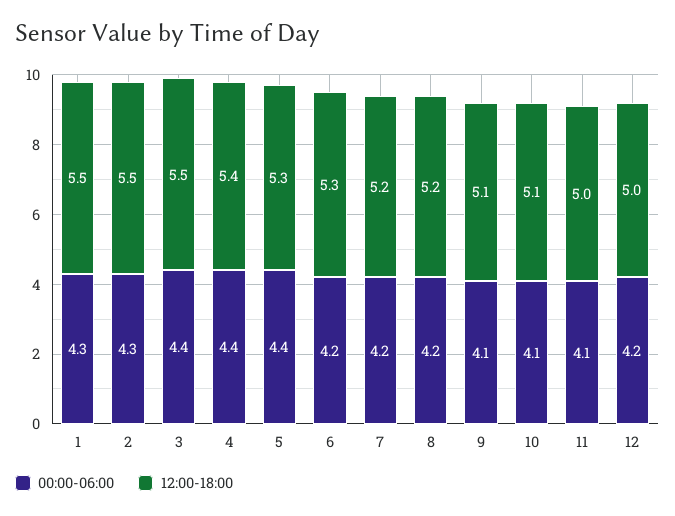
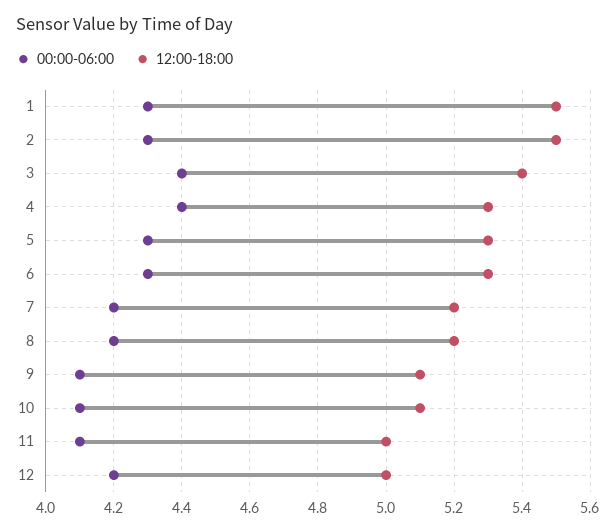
12:00-18:00, 3: 5.5 -> 5.4
12:00-18:00, 4: 5.4 -> 5.3
00:00-06:00, 5: 4.4 -> 4.3
00:00-06:00, 6: 4.2 -> 4.3

